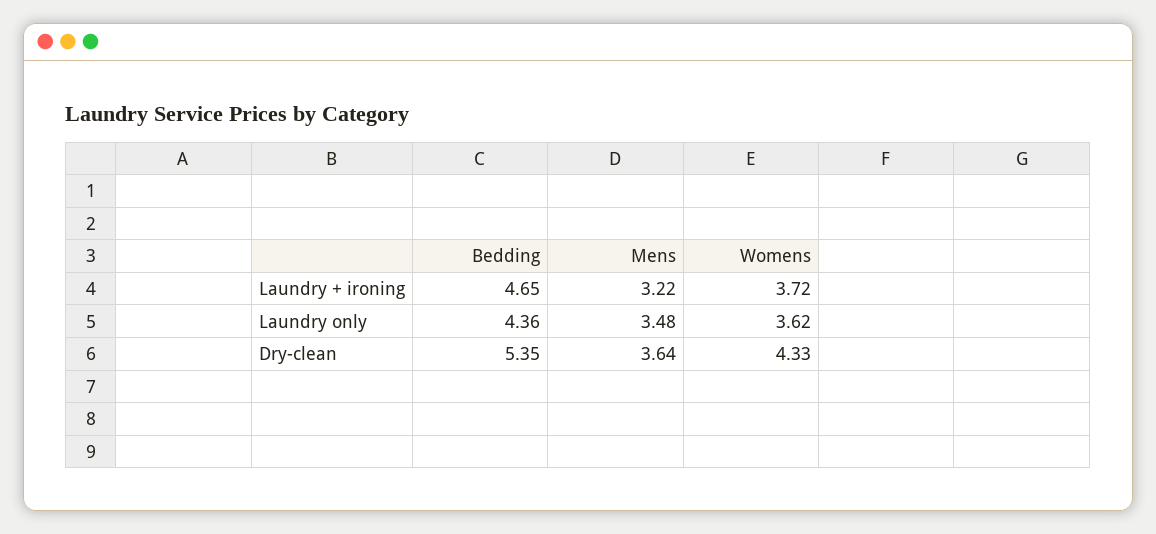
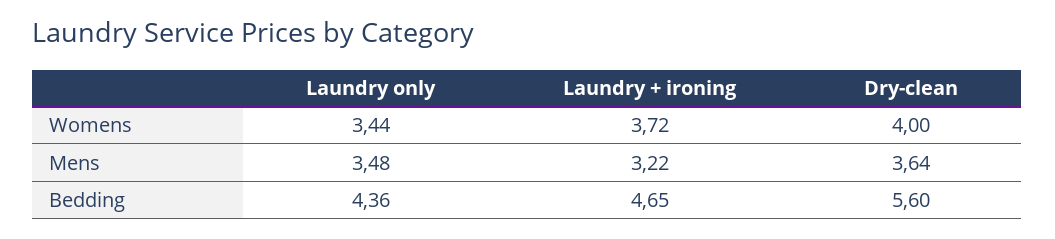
Womens, Laundry only: 3.62 -> 3.44
Bedding, Dry-clean: 5.35 -> 5.6
Womens, Dry-clean: 4.33 -> 4

